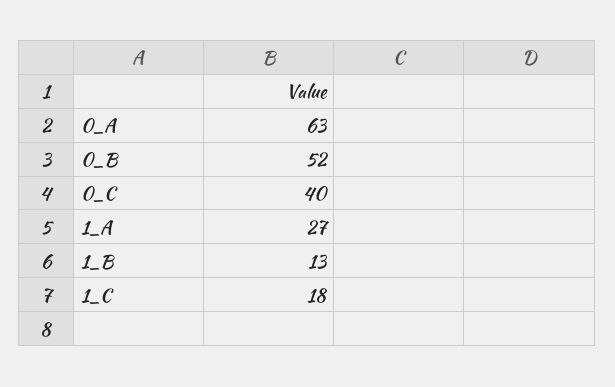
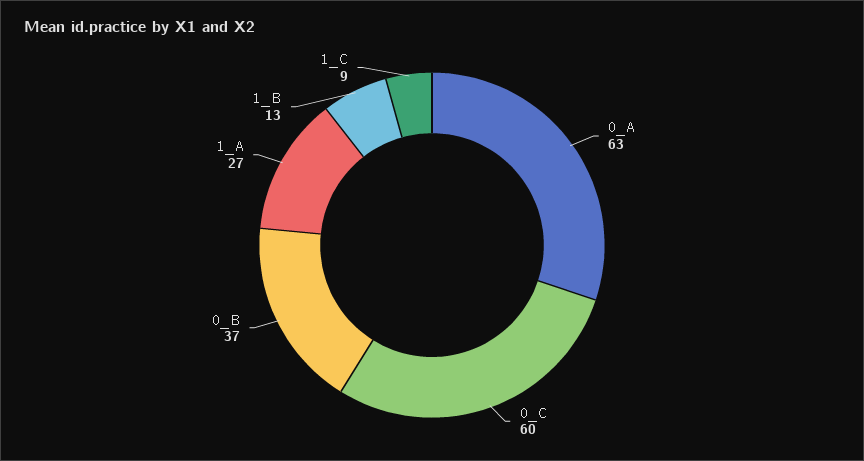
0_B: 52 -> 37
0_C: 40 -> 60
1_C: 18 -> 9

